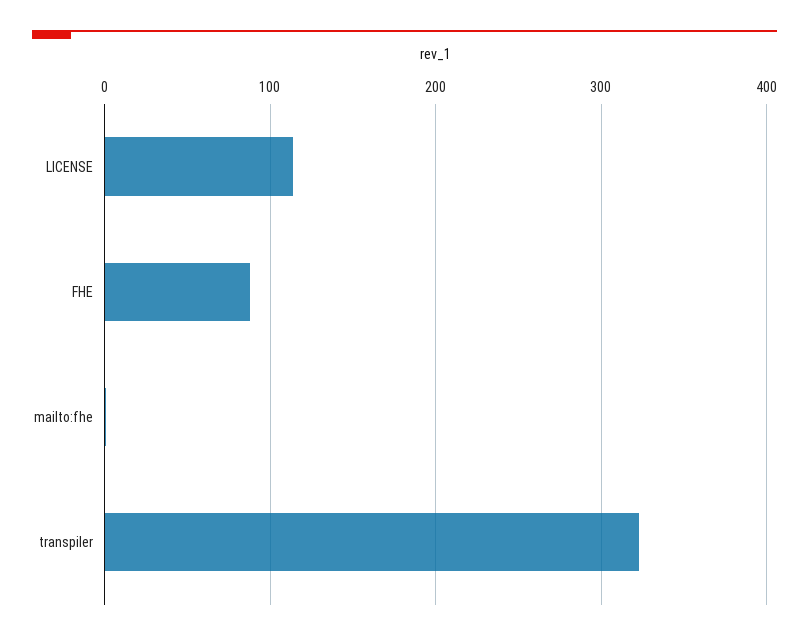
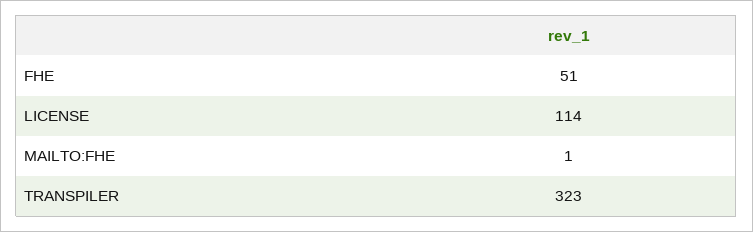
FHE: 90 -> 51

